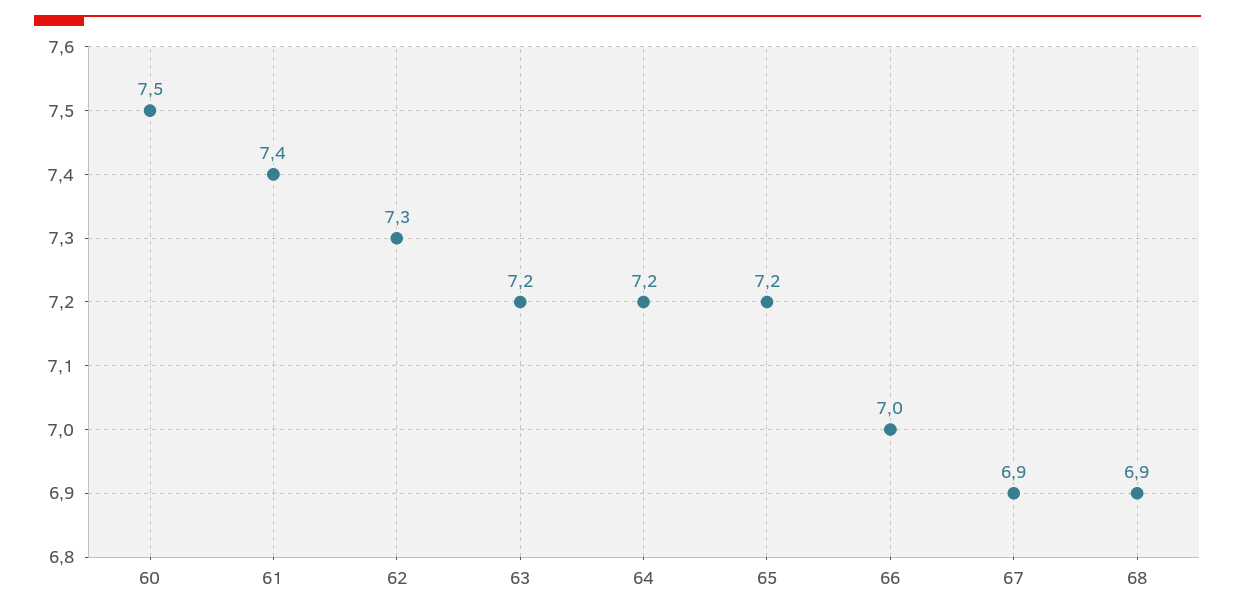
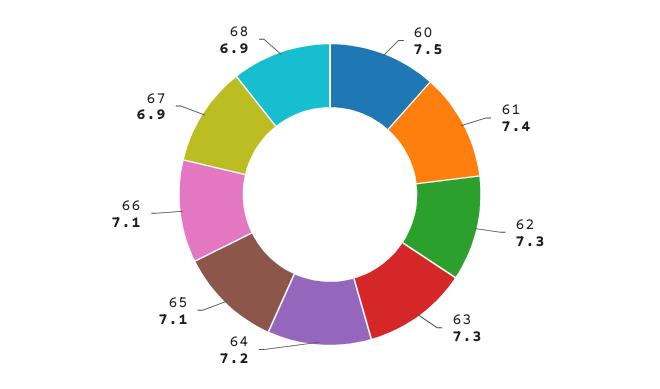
63: 7.2 -> 7.3
65: 7.2 -> 7.1
66: 7 -> 7.1

